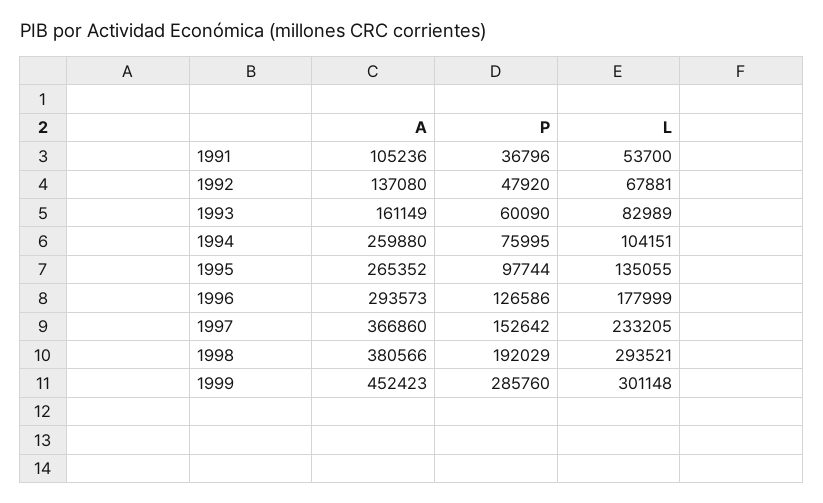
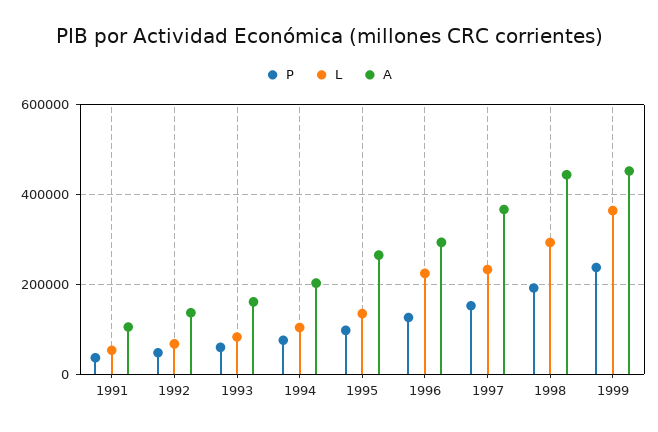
A, 1994: 259880 -> 200000
L, 1996: 177999 -> 220000
A, 1998: 380566 -> 440000
P, 1999: 285760 -> 240000
L, 1999: 301148 -> 360000

